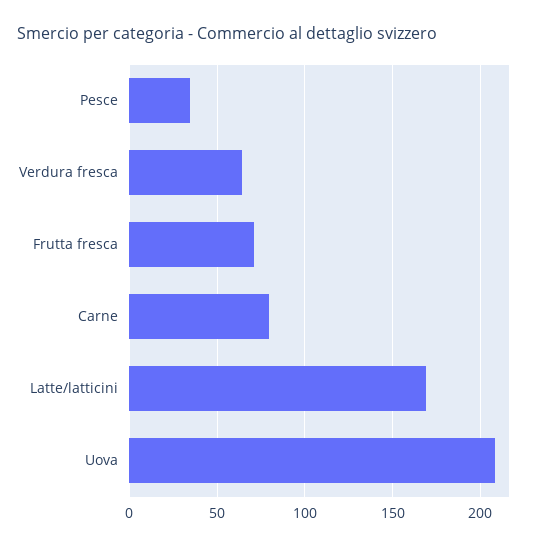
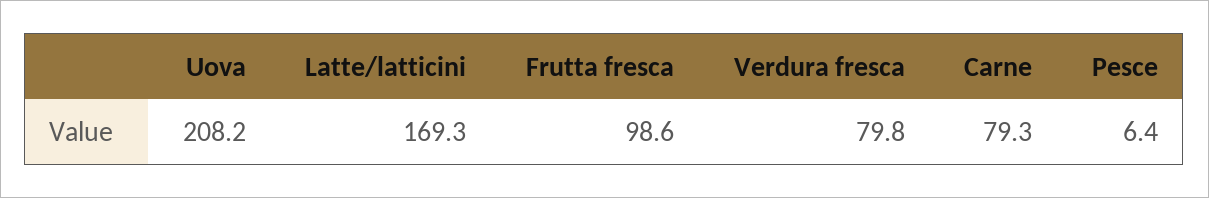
Pesce: 35 -> 6.4
Verdura fresca: 65 -> 79.8
Frutta fresca: 70 -> 98.6

